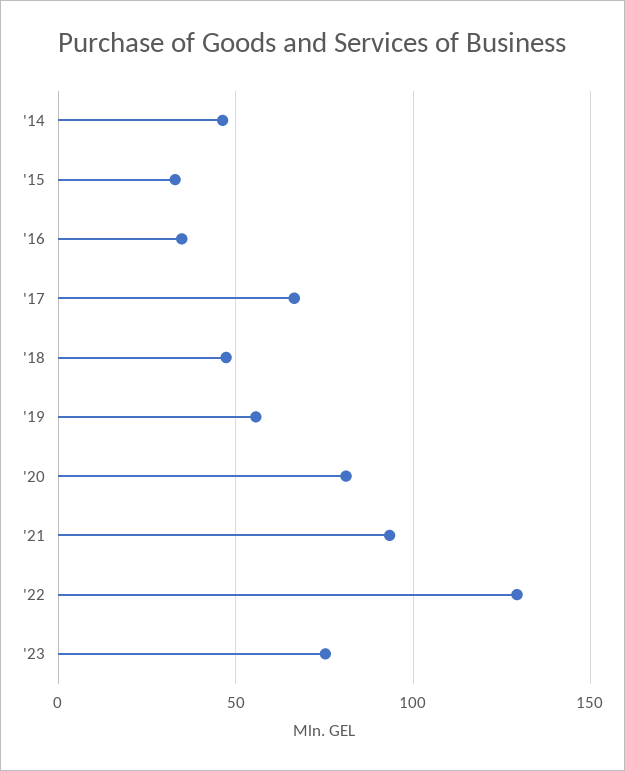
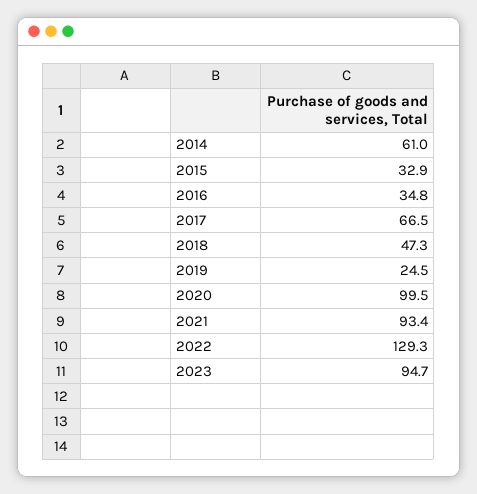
'14: 45 -> 61
'19: 55 -> 24.5
'20: 80 -> 99.5
'23: 75 -> 94.7

